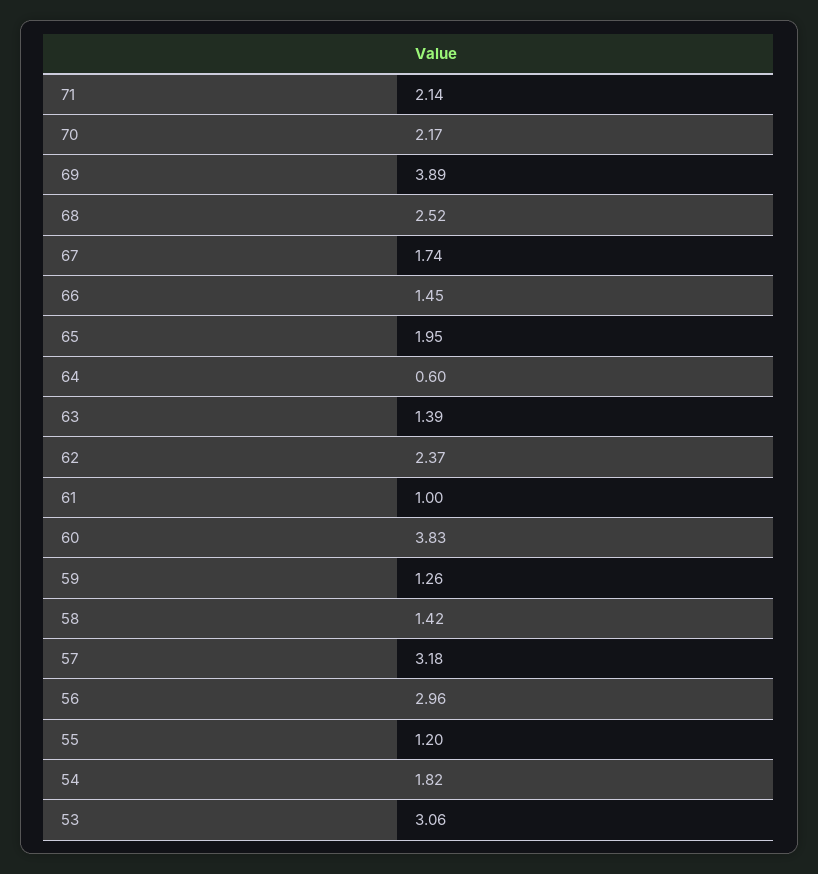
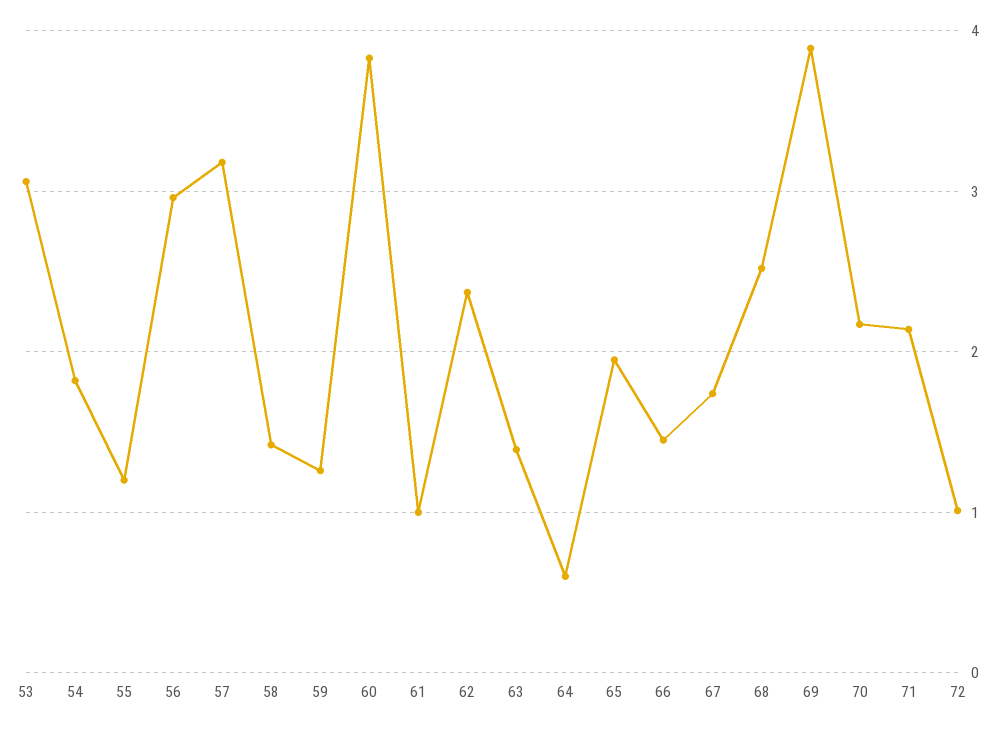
72: none -> 1

